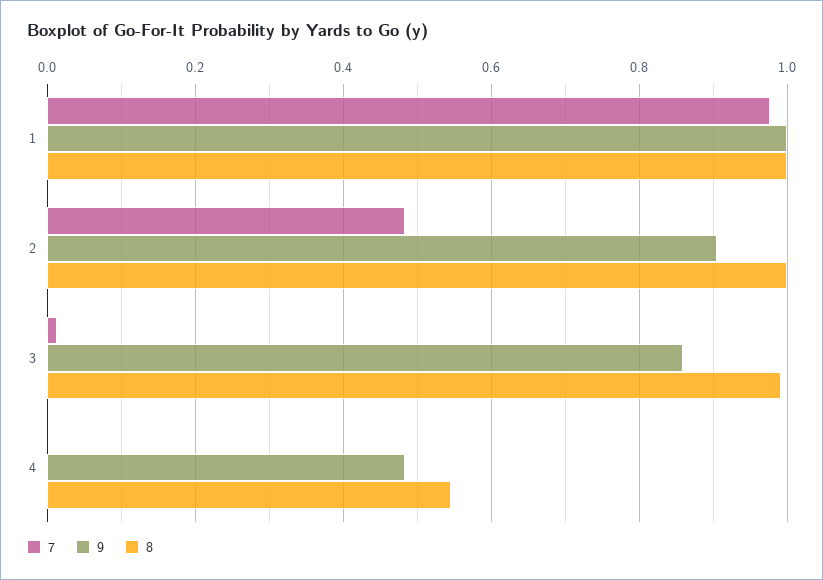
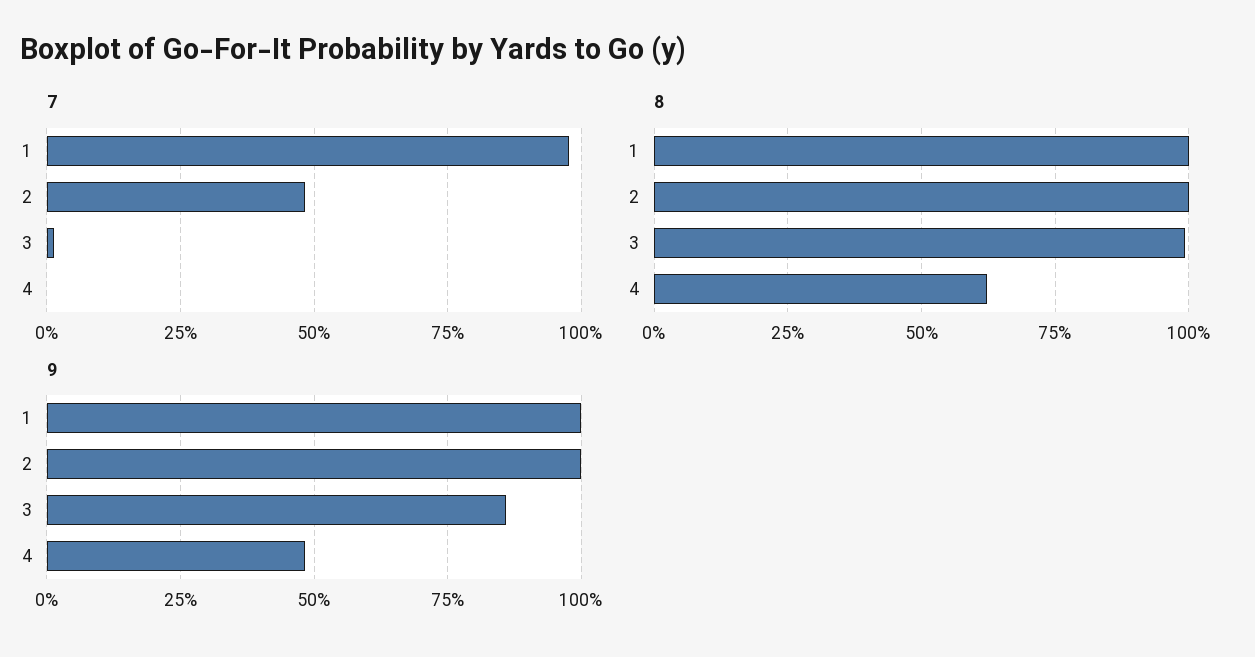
9, 2: 0.9 -> 1
8, 4: 0.54 -> 0.625

